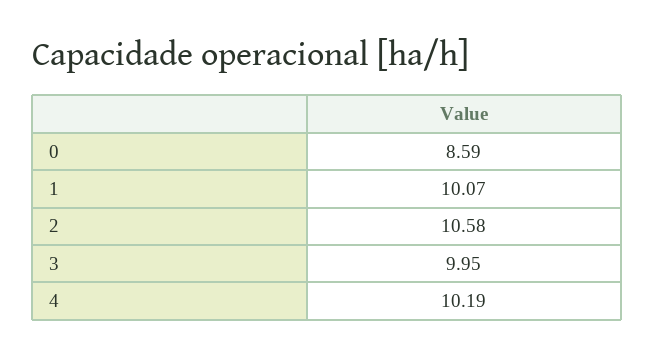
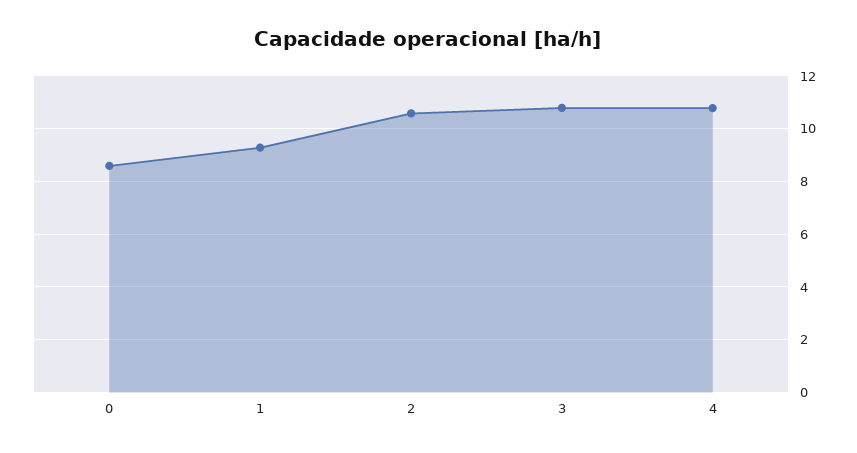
1: 10.07 -> 9.25
3: 9.95 -> 10.75
4: 10.19 -> 10.75

